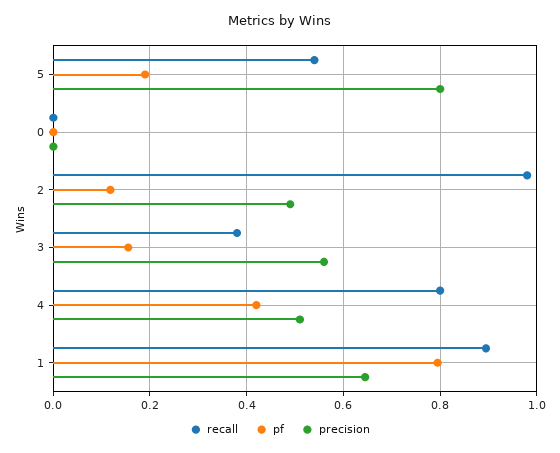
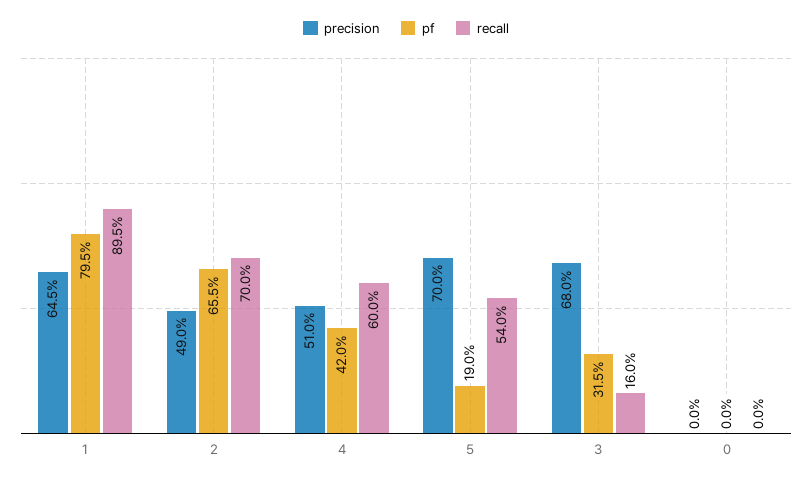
precision, 5: 0.8 -> 0.7
recall, 2: 0.98 -> 0.7
pf, 2: 0.12 -> 0.655
recall, 3: 0.38 -> 0.16
pf, 3: 0.16 -> 0.315
precision, 3: 0.56 -> 0.68
recall, 4: 0.8 -> 0.6

